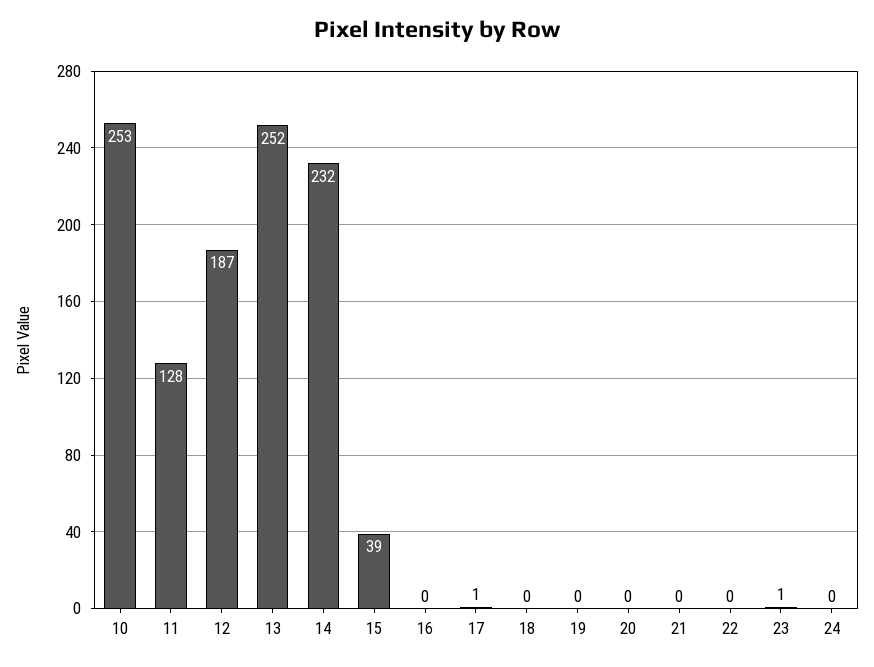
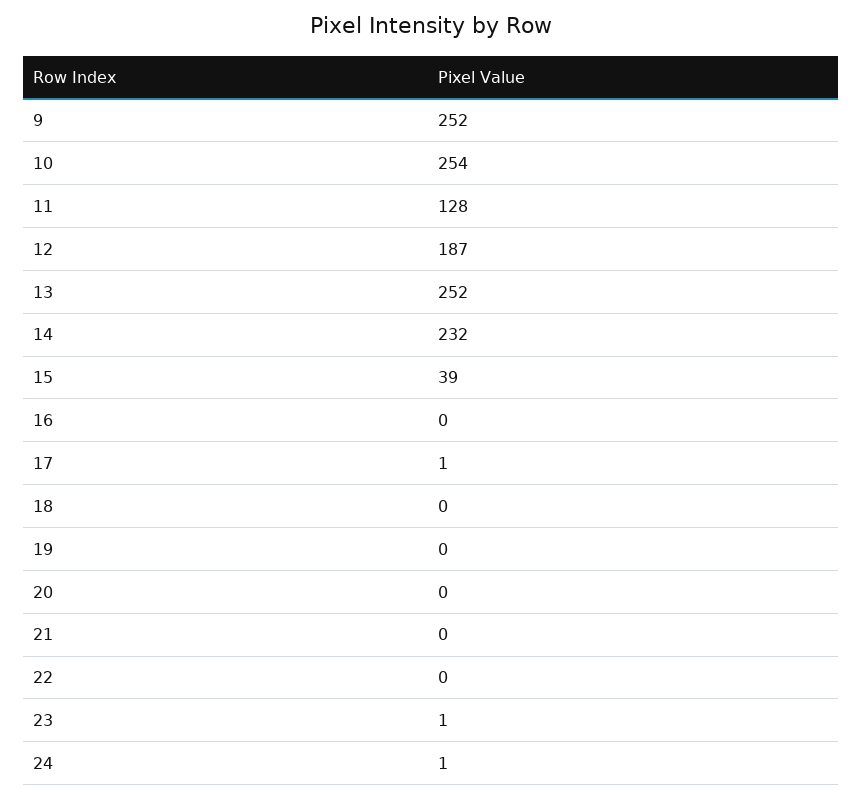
10: 253 -> 254
24: 0 -> 1
9: none -> 252

